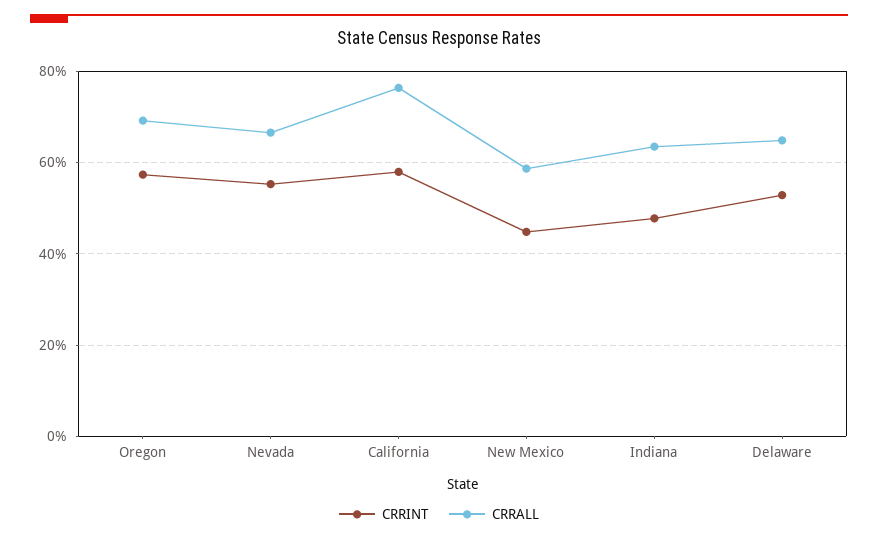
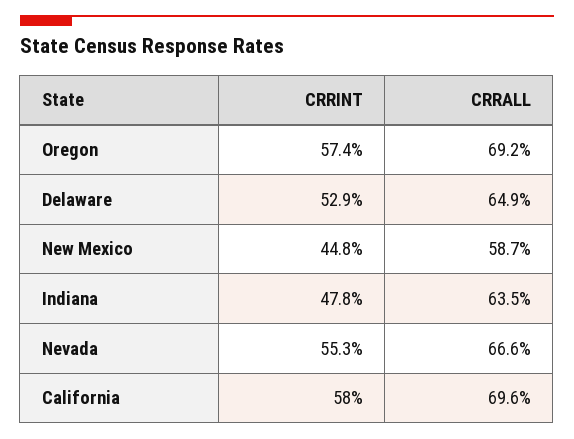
CRRALL, California: 76 -> 69.6

